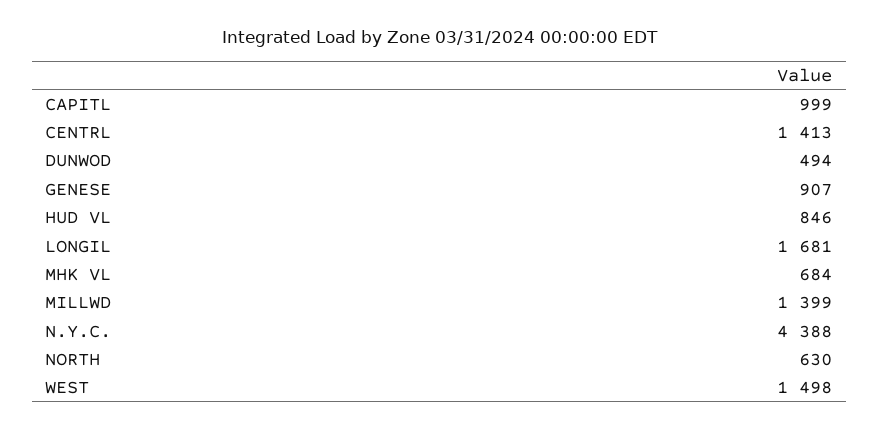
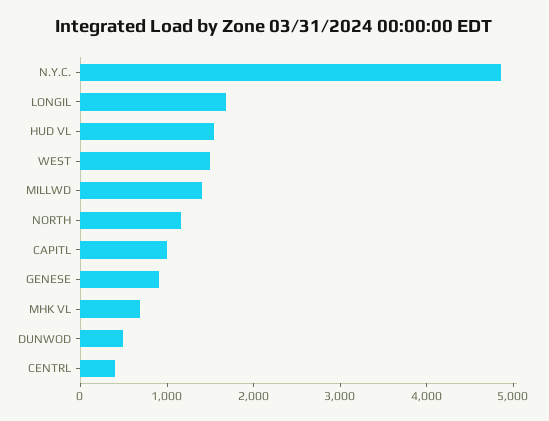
CENTRL: 1413 -> 400
HUD VL: 846 -> 1600
N.Y.C.: 4388 -> 4800
NORTH: 630 -> 1200

